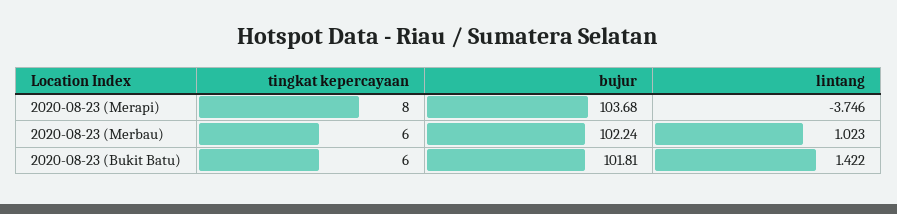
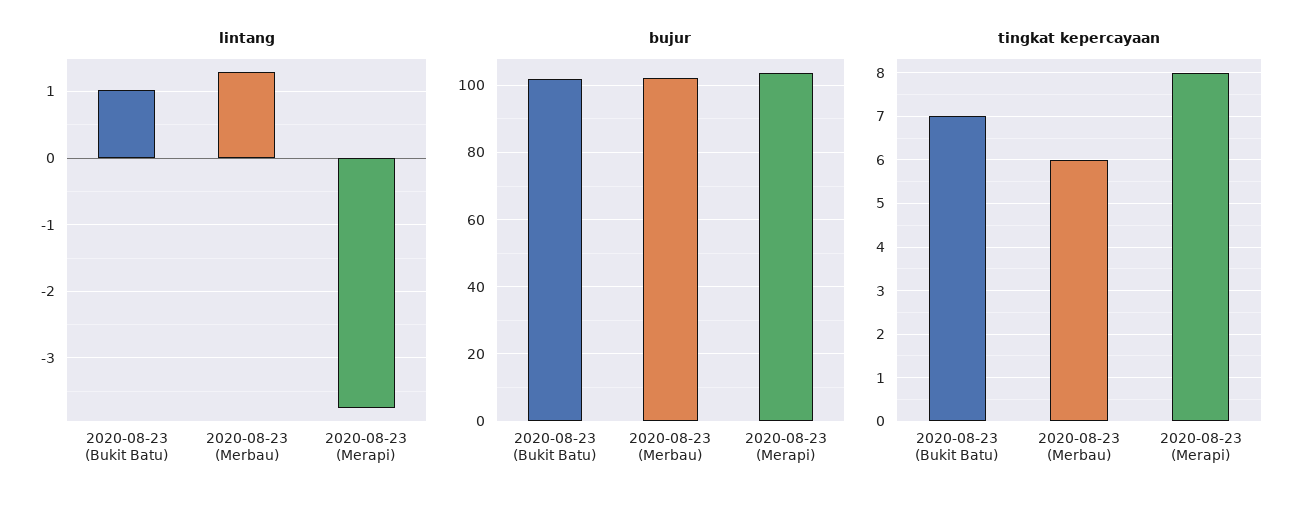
lintang, 2020-08-23 (Merbau): 1.023 -> 1.3
tingkat kepercayaan, 2020-08-23 (Bukit Batu): 6 -> 7
lintang, 2020-08-23 (Bukit Batu): 1.422 -> 1

